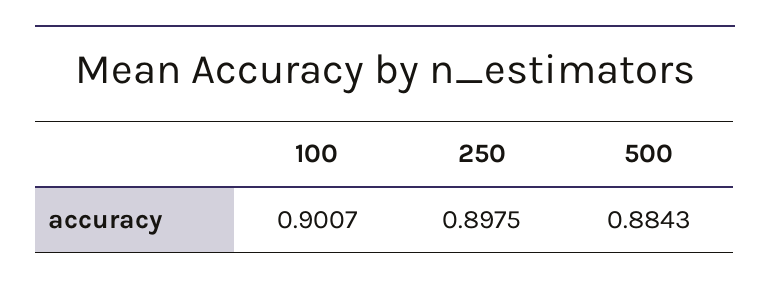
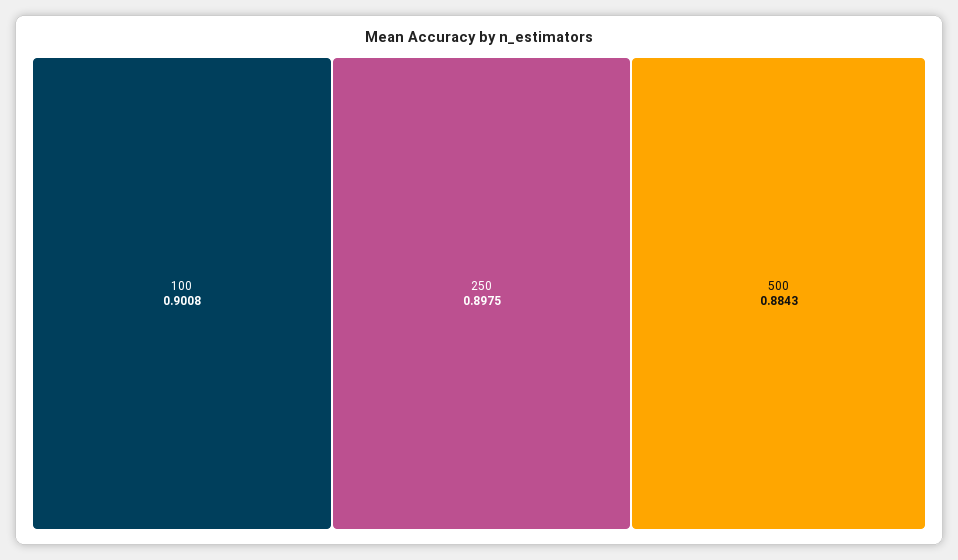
100: 0.9007 -> 0.9008

